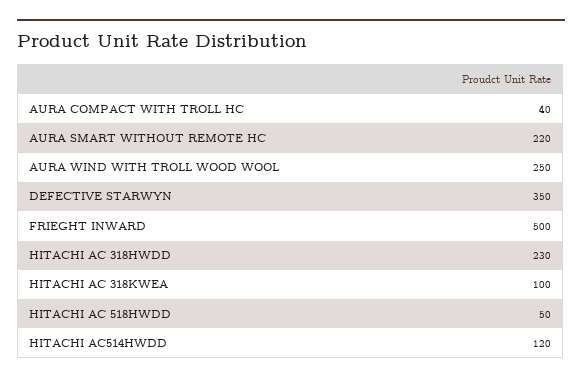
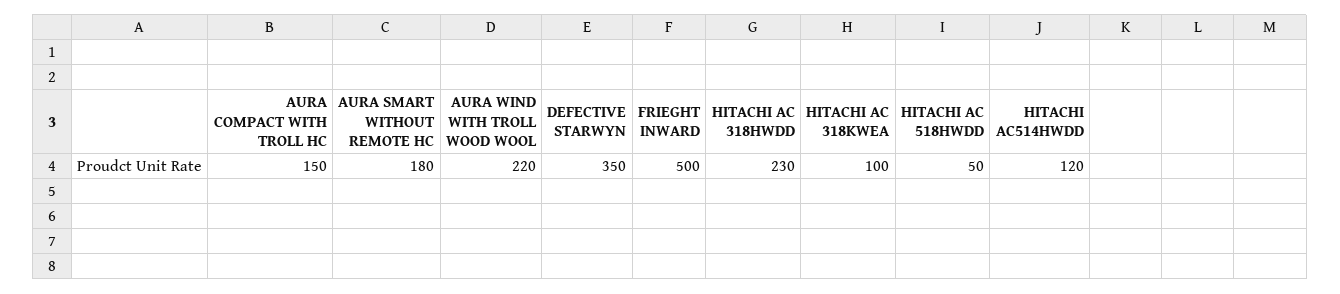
AURA COMPACT WITH TROLL HC: 40 -> 150
AURA SMART WITHOUT REMOTE HC: 220 -> 180
AURA WIND WITH TROLL WOOD WOOL: 250 -> 220

